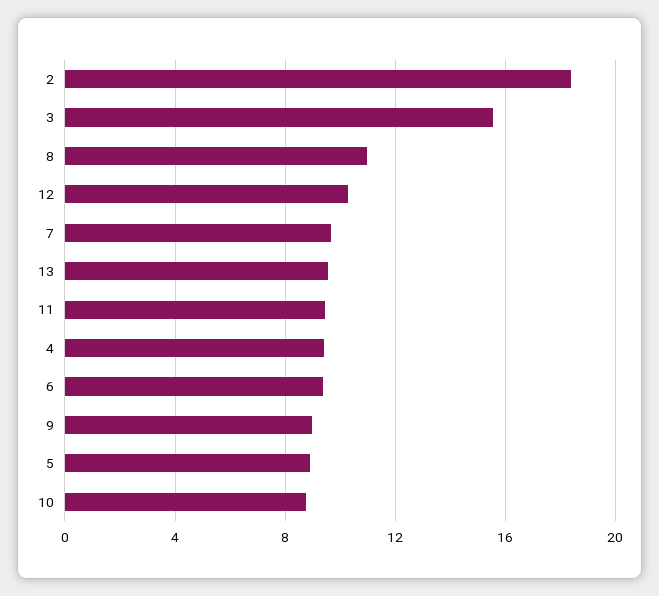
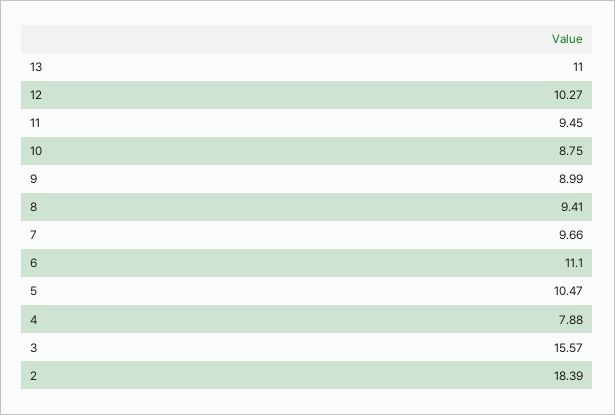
8: 11 -> 9.41
13: 9.5 -> 11
4: 9.5 -> 7.88
6: 9.5 -> 11.1
5: 9 -> 10.47

